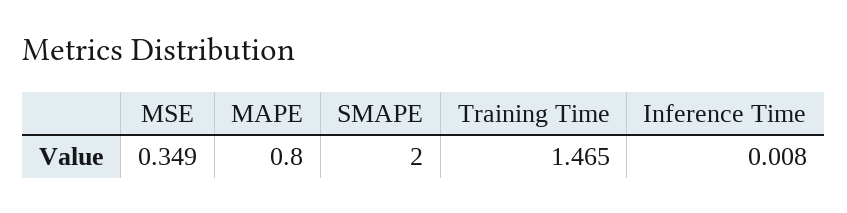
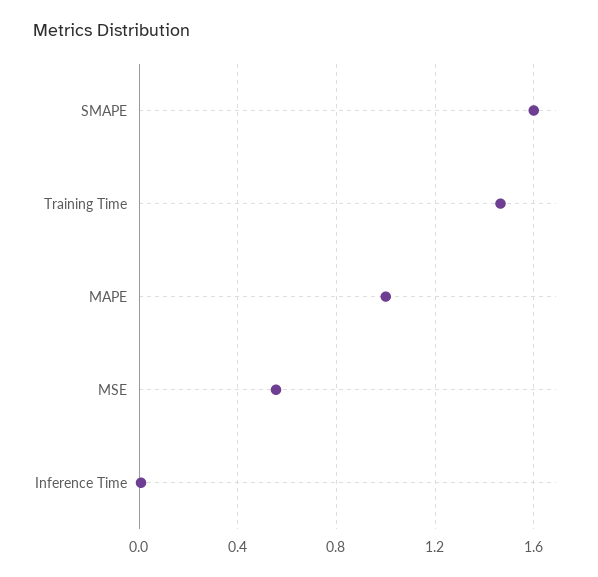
MSE: 0.349 -> 0.55
MAPE: 0.8 -> 1
SMAPE: 2 -> 1.6

